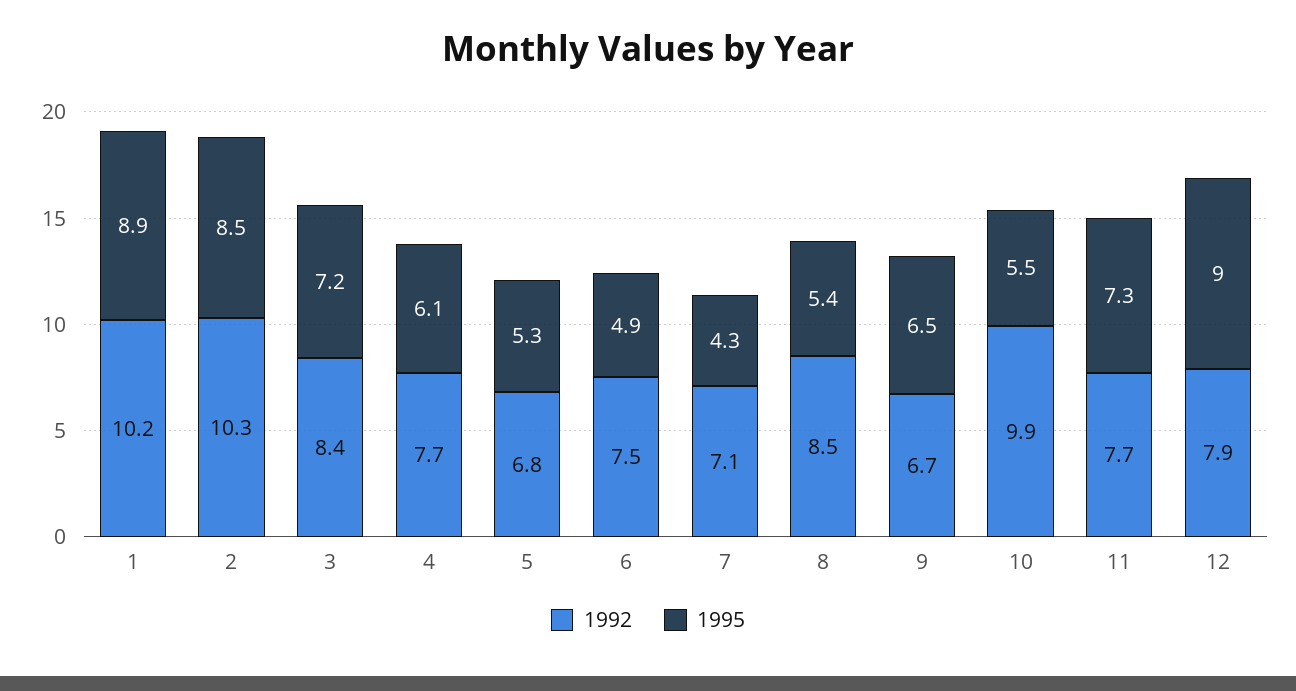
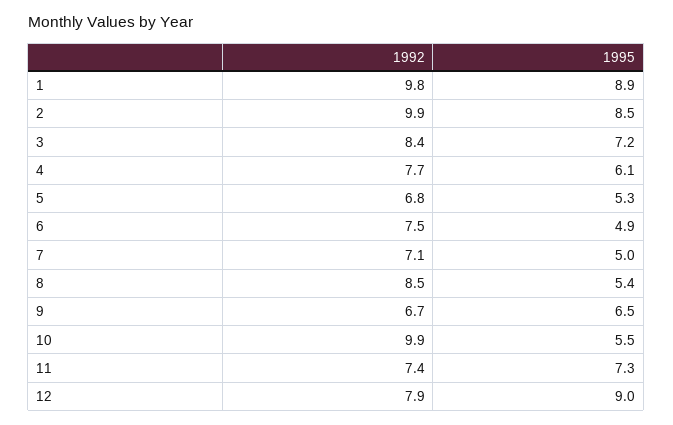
1992, 1: 10.2 -> 9.8
1992, 2: 10.3 -> 9.9
1995, 7: 4.3 -> 5
1992, 11: 7.7 -> 7.4

